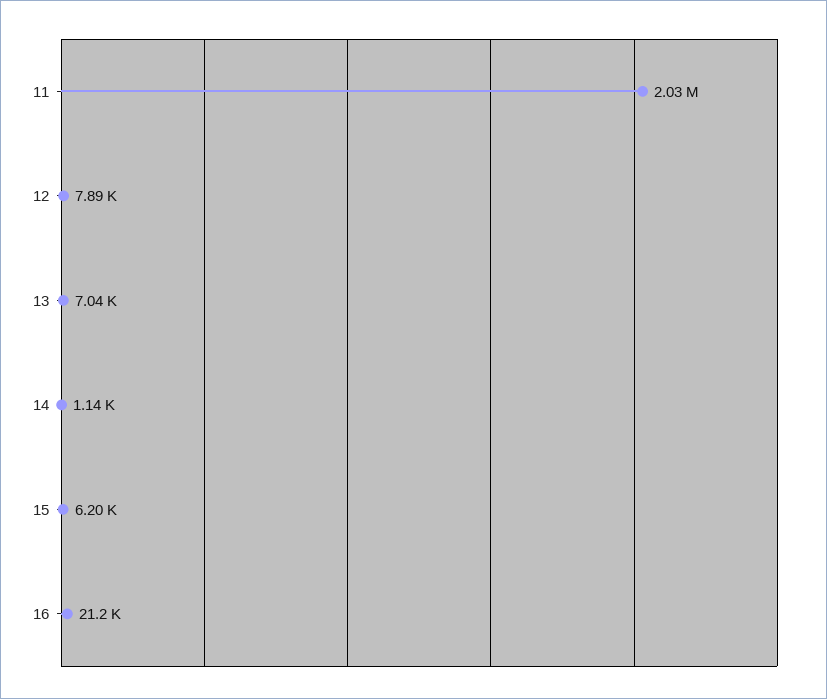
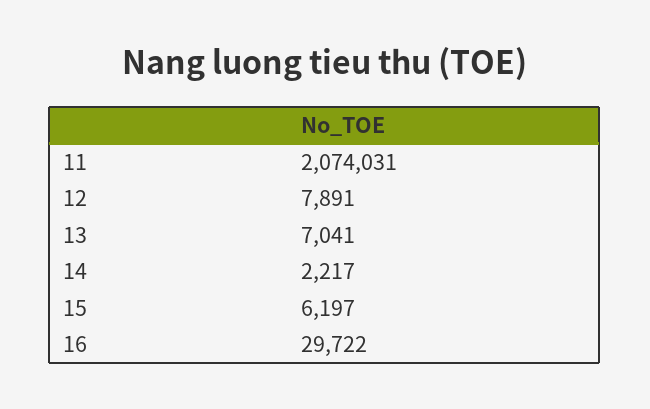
11: 2030000 -> 2074031
14: 1140 -> 2217
16: 21200 -> 29722

